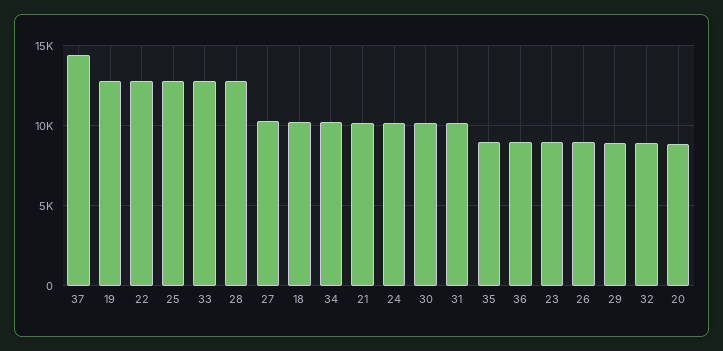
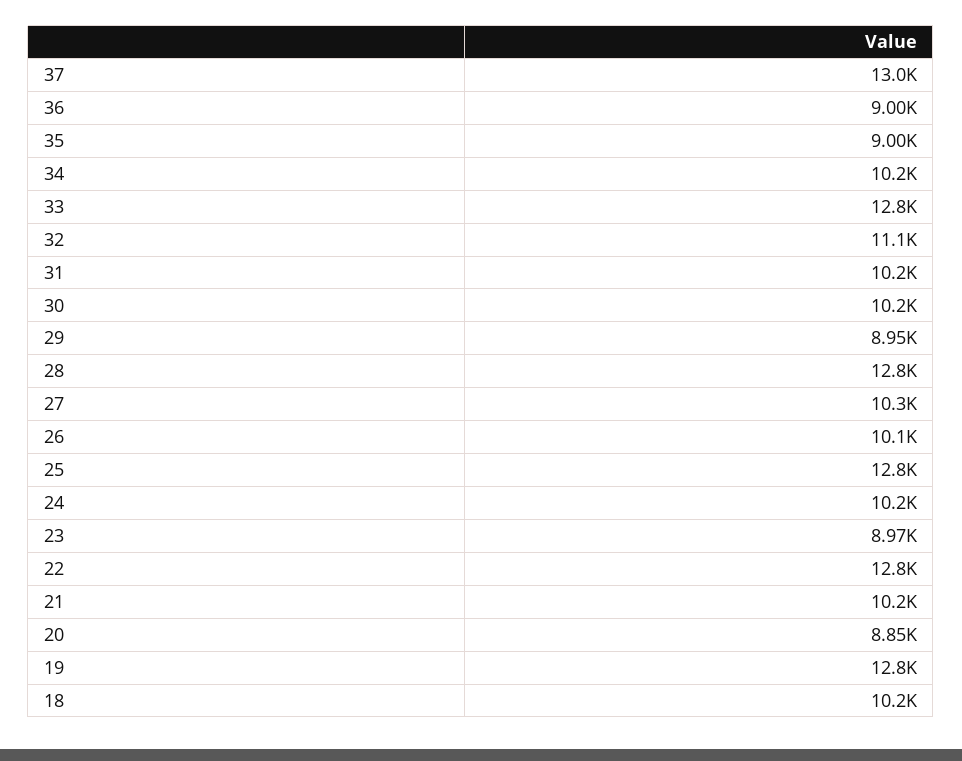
37: 14500 -> 13000
26: 9000 -> 10100
32: 9000 -> 11100

